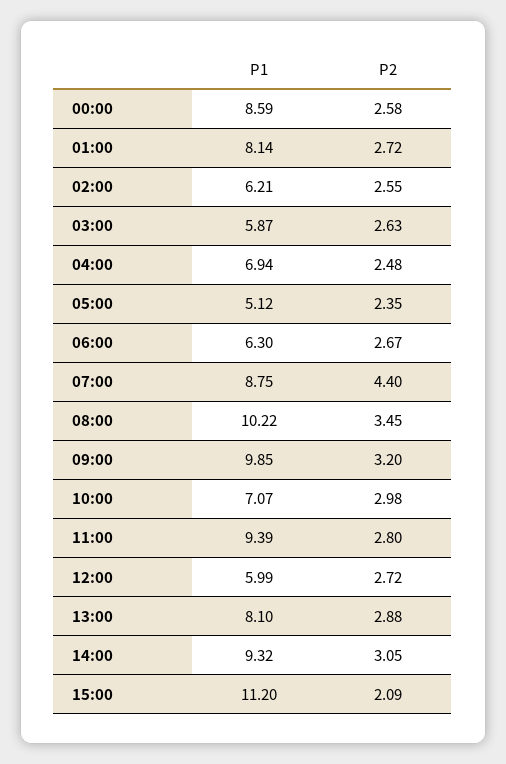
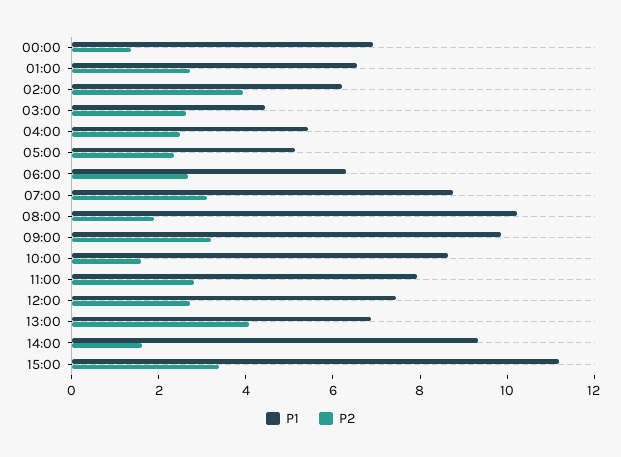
P1, 00:00: 8.59 -> 7
P2, 00:00: 2.58 -> 1.5
P1, 01:00: 8.14 -> 6.5
P2, 02:00: 2.55 -> 4
P1, 03:00: 5.87 -> 4.5
P1, 04:00: 6.94 -> 5.5
P2, 07:00: 4.4 -> 3
P2, 08:00: 3.45 -> 2
P1, 10:00: 7.07 -> 8.5
P2, 10:00: 2.98 -> 1.5
P1, 11:00: 9.39 -> 8
P1, 12:00: 5.99 -> 7.5
P1, 13:00: 8.1 -> 7
P2, 13:00: 2.88 -> 4
P2, 14:00: 3.05 -> 1.5
P2, 15:00: 2.09 -> 3.5

